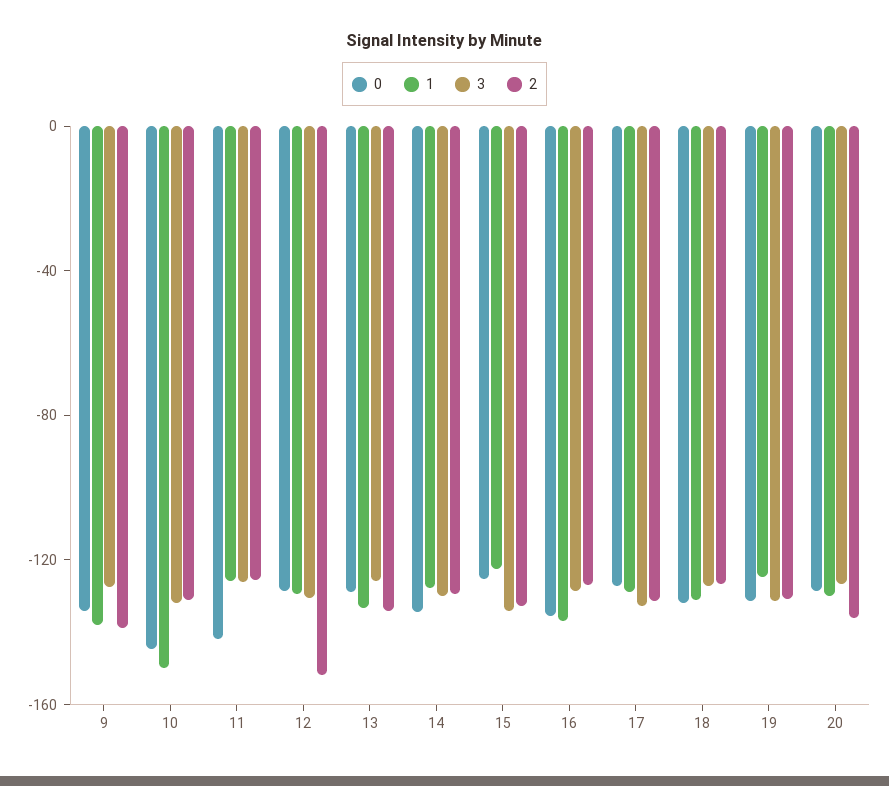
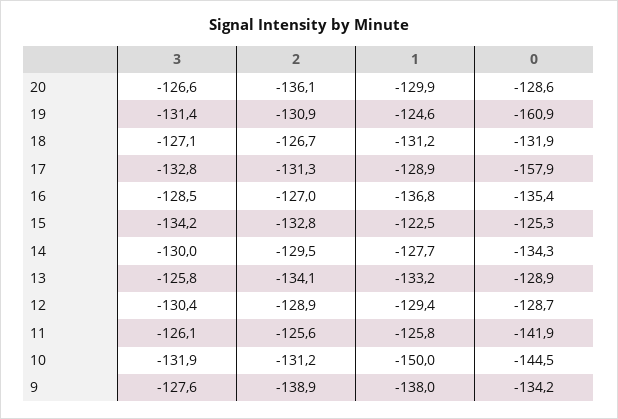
2, 12: -150 -> -128.9
0, 17: -130 -> -157.9
0, 19: -130 -> -160.9

